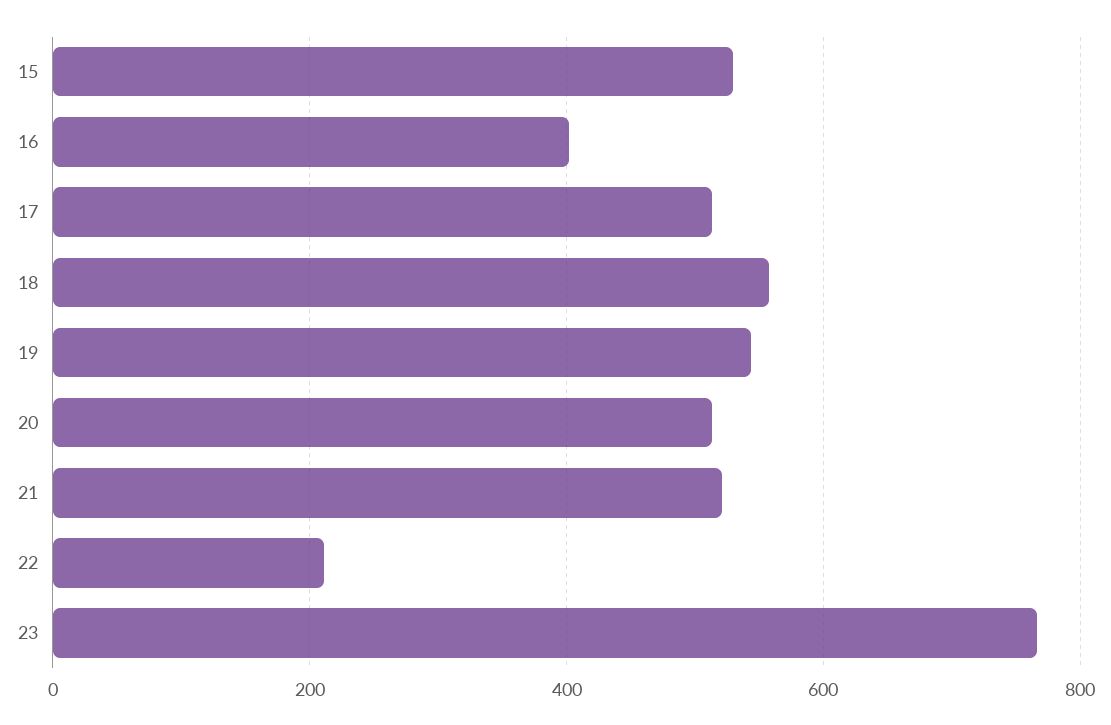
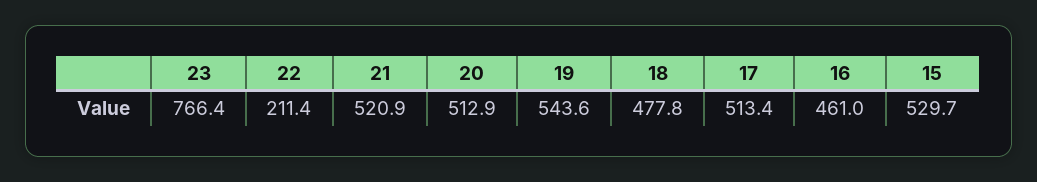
16: 400 -> 461
18: 560 -> 477.8

